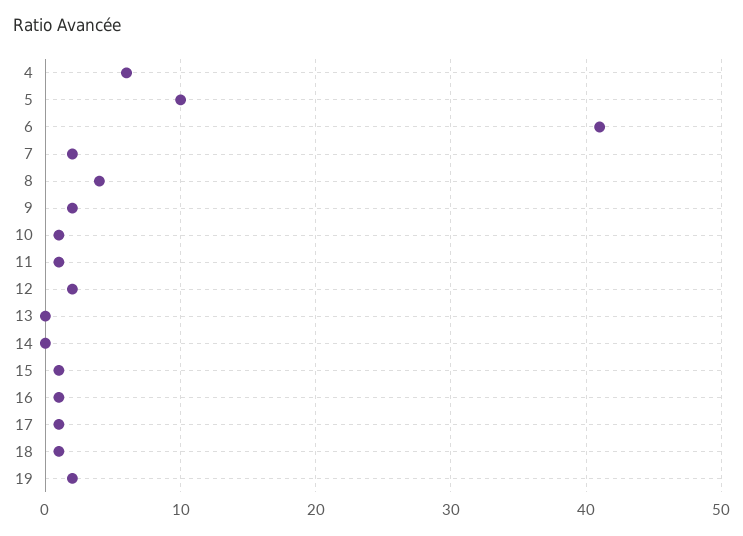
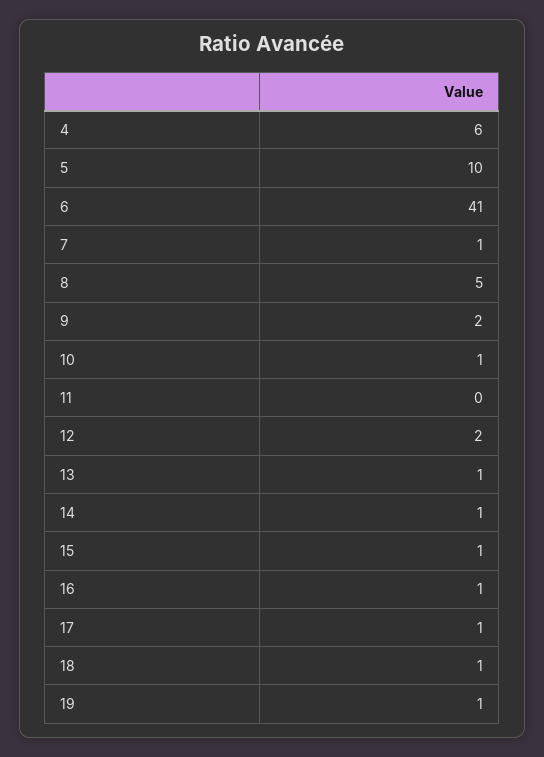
7: 2 -> 1
8: 4 -> 5
11: 1 -> 0
13: 0 -> 1
14: 0 -> 1
19: 2 -> 1

